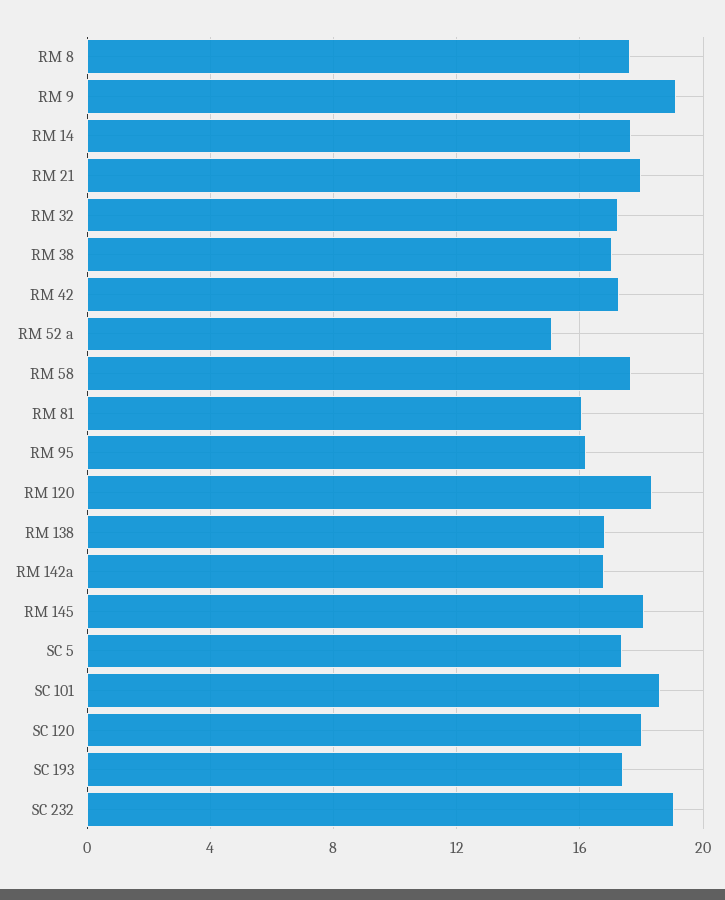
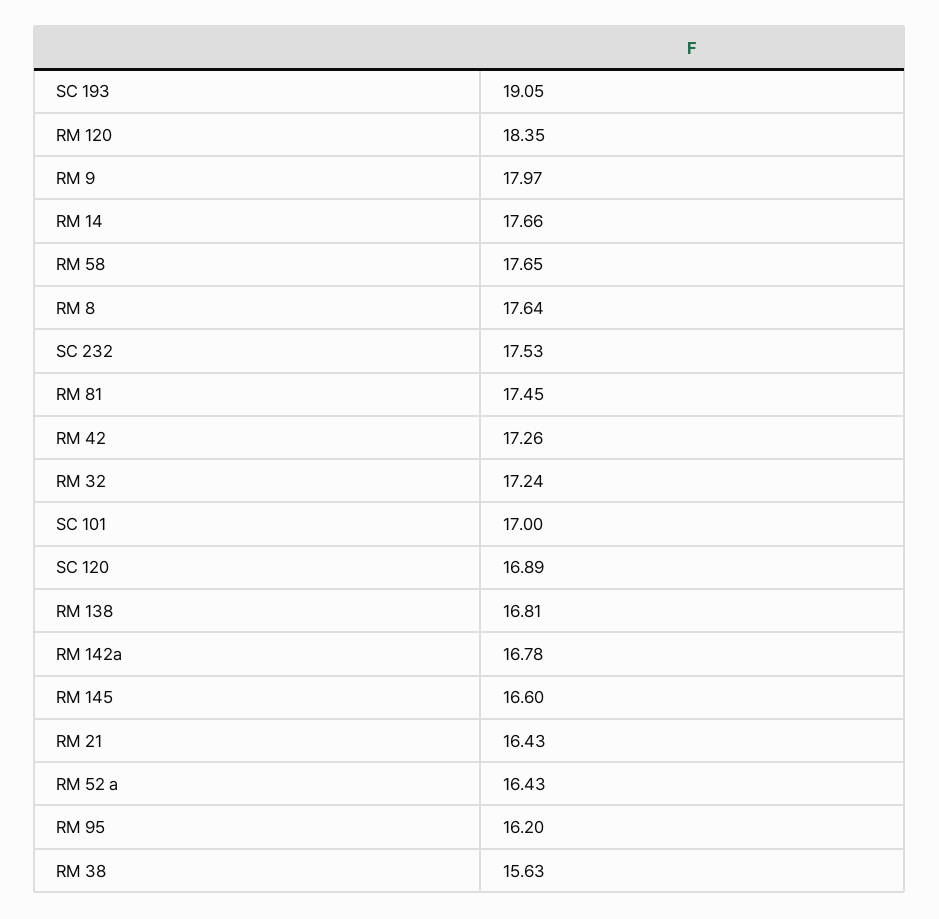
RM 9: 19 -> 17.97
RM 21: 18 -> 16.43
RM 38: 17 -> 15.63
RM 52 a: 15 -> 16.43
RM 81: 16 -> 17.45
RM 145: 18 -> 16.6
SC 5: 17.5 -> none
SC 101: 18.5 -> 17
SC 120: 18 -> 16.89
SC 193: 17.5 -> 19.05
SC 232: 19 -> 17.53

